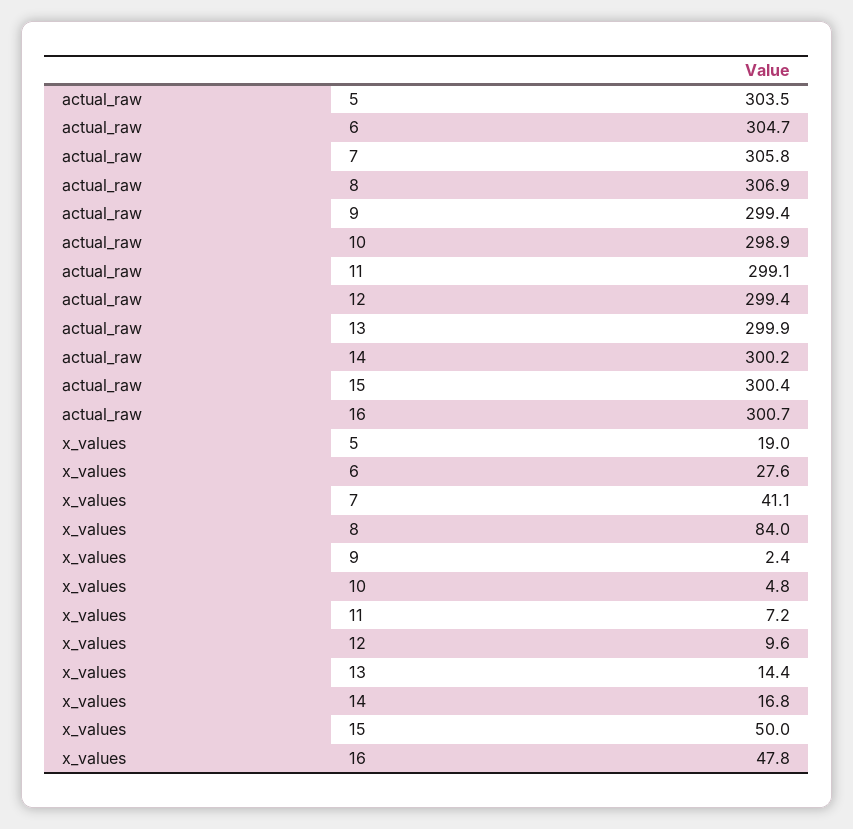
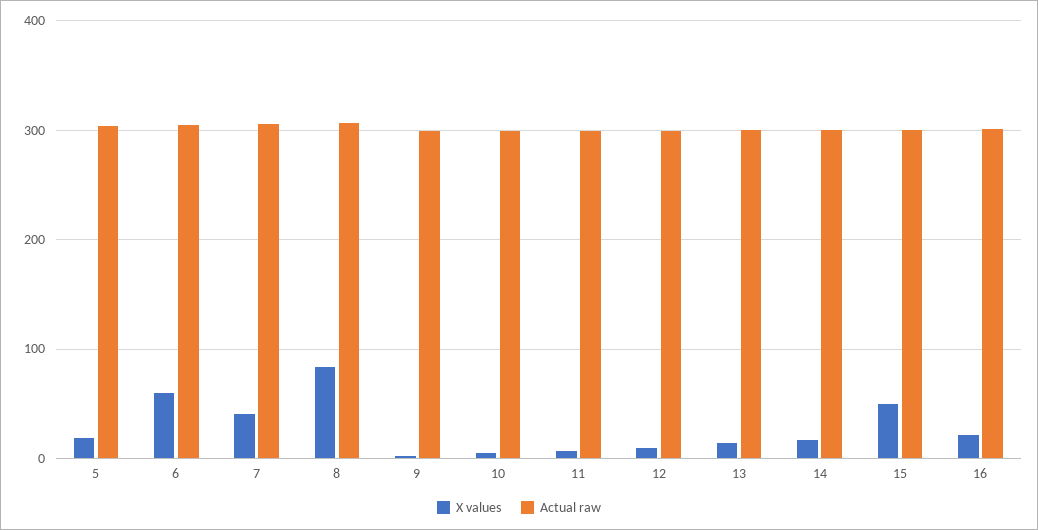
x_values, 6: 27.6 -> 60
x_values, 16: 47.8 -> 20

